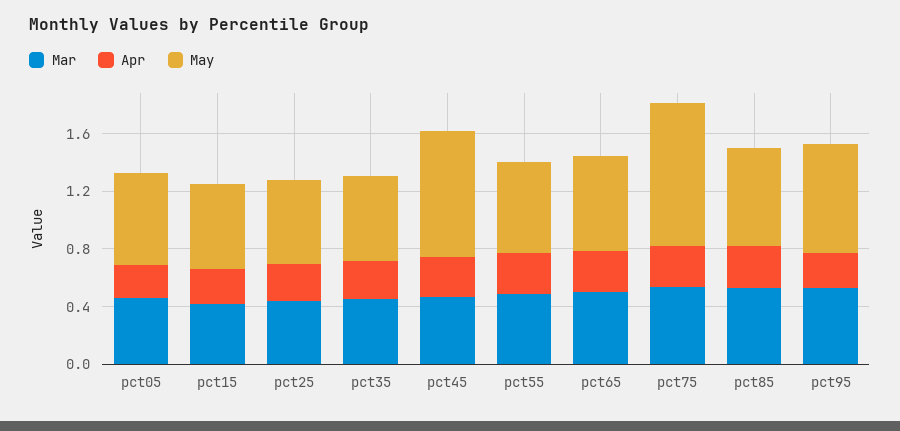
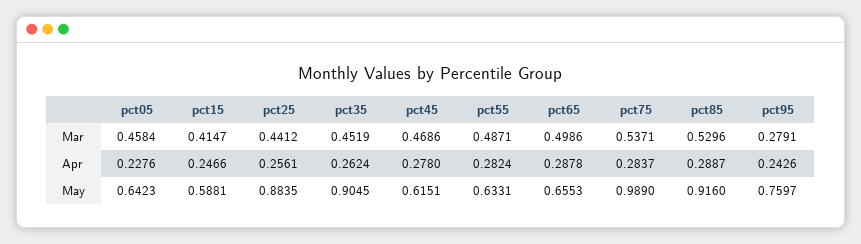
May, pct25: 0.6 -> 0.8835
May, pct35: 0.6 -> 0.9045
May, pct45: 0.9 -> 0.6151
May, pct85: 0.7 -> 0.916
Mar, pct95: 0.5 -> 0.2791

